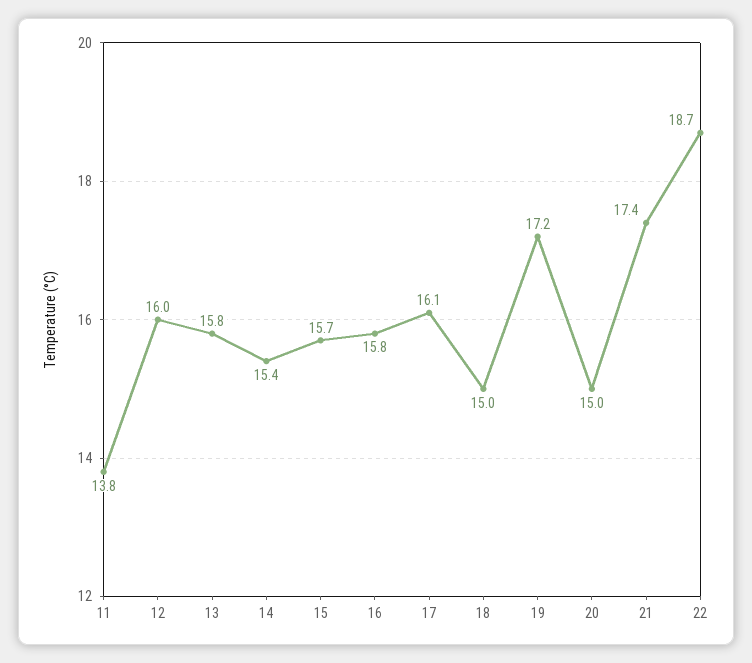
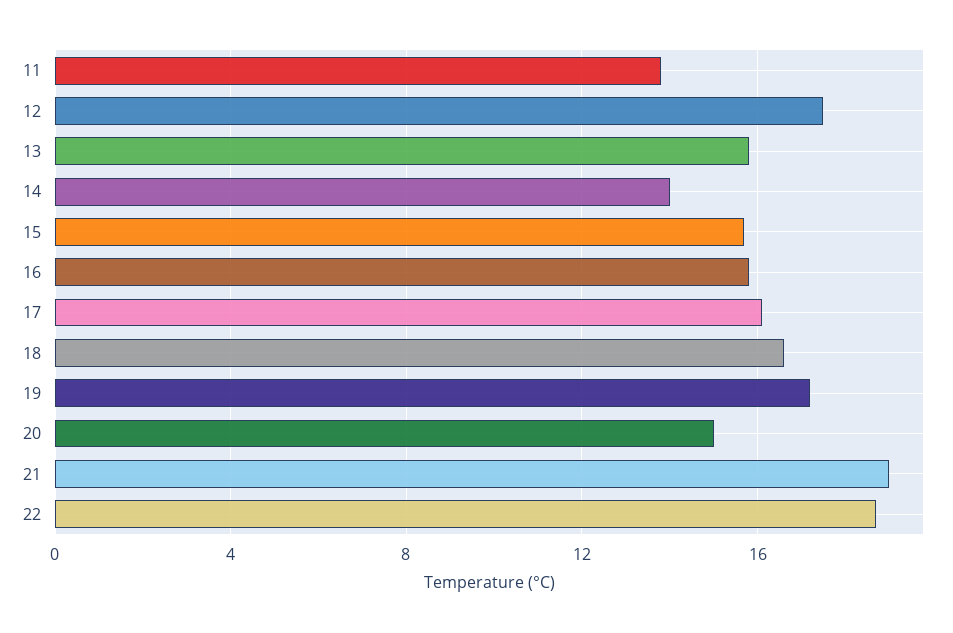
12: 16 -> 17.5
14: 15.4 -> 14
18: 15 -> 16.5
21: 17.4 -> 19

